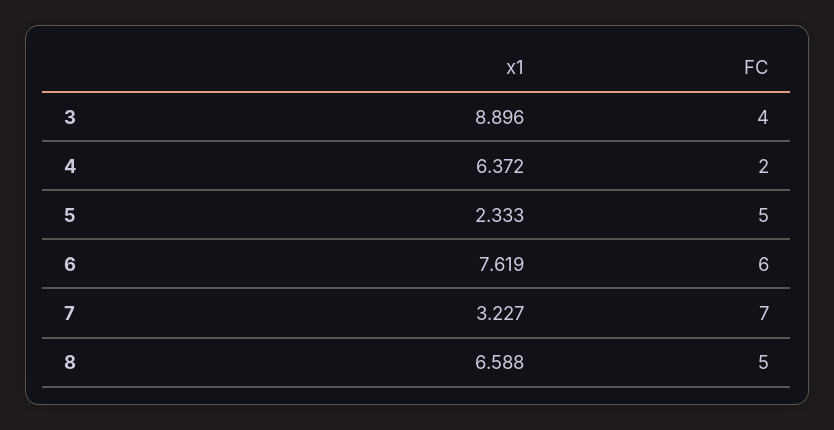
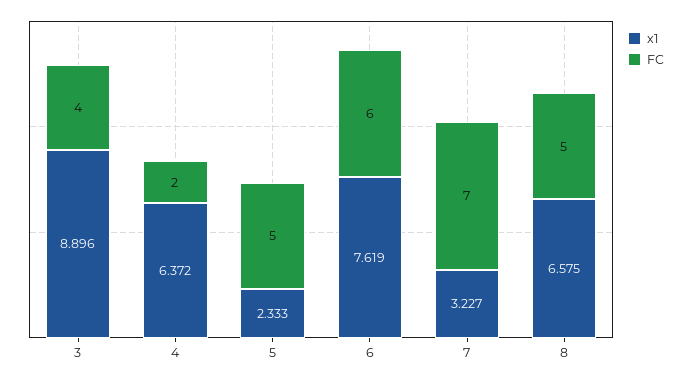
x1, 8: 6.588 -> 6.575

